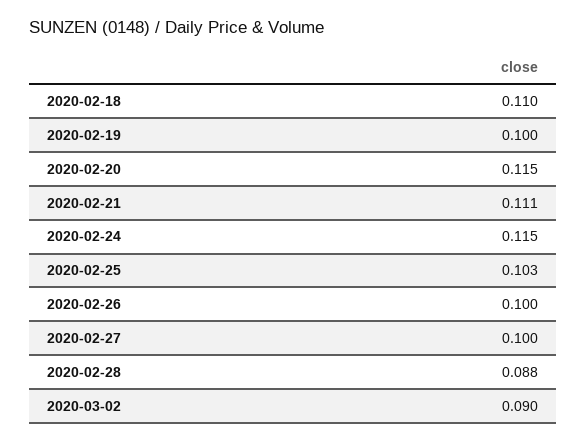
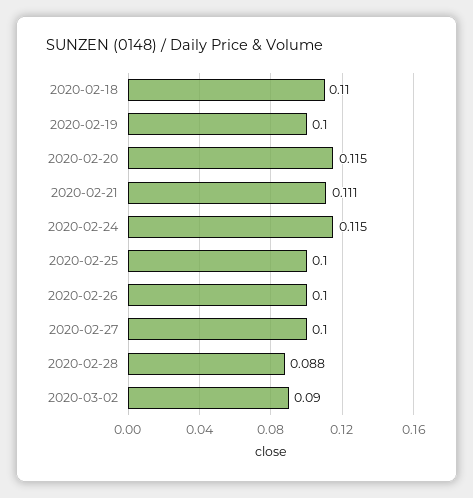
2020-02-25: 0.103 -> 0.1

